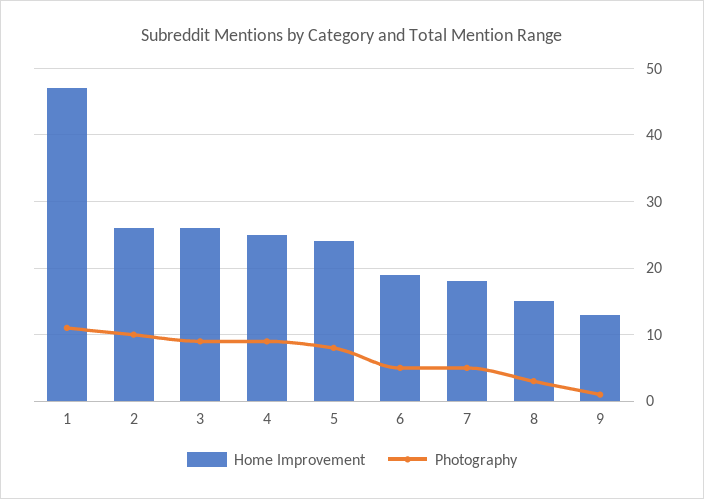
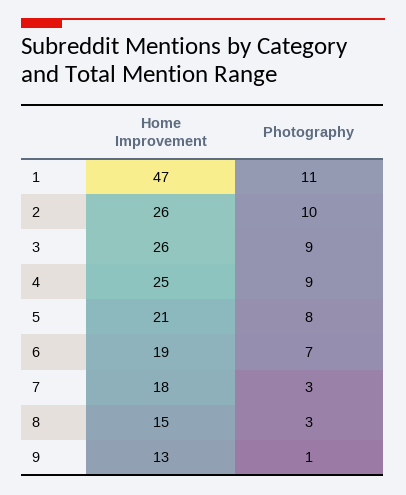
Home Improvement, 5: 24 -> 21
Photography, 6: 5 -> 7
Photography, 7: 5 -> 3

